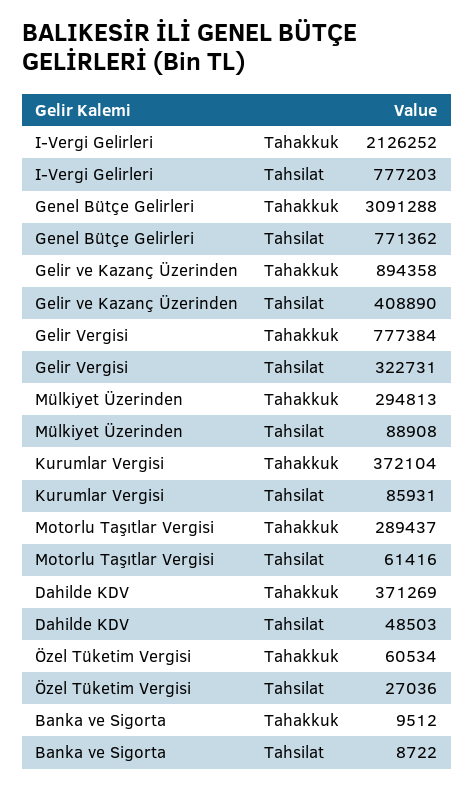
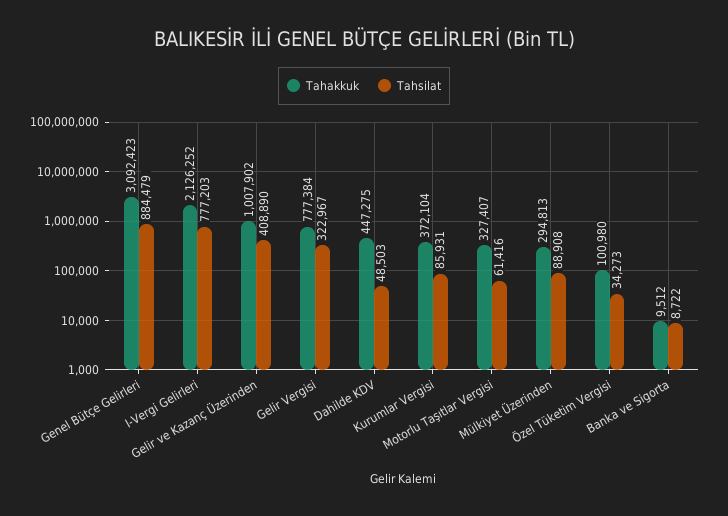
Tahakkuk, Genel Bütçe Gelirleri: 3091288 -> 3092423
Tahsilat, Genel Bütçe Gelirleri: 771362 -> 884479
Tahakkuk, Gelir ve Kazanç Üzerinden: 894358 -> 1007902
Tahsilat, Gelir Vergisi: 322731 -> 322967
Tahakkuk, Motorlu Taşıtlar Vergisi: 289437 -> 327407
Tahakkuk, Dahilde KDV: 371269 -> 447275
Tahakkuk, Özel Tüketim Vergisi: 60534 -> 100980
Tahsilat, Özel Tüketim Vergisi: 27036 -> 34273

